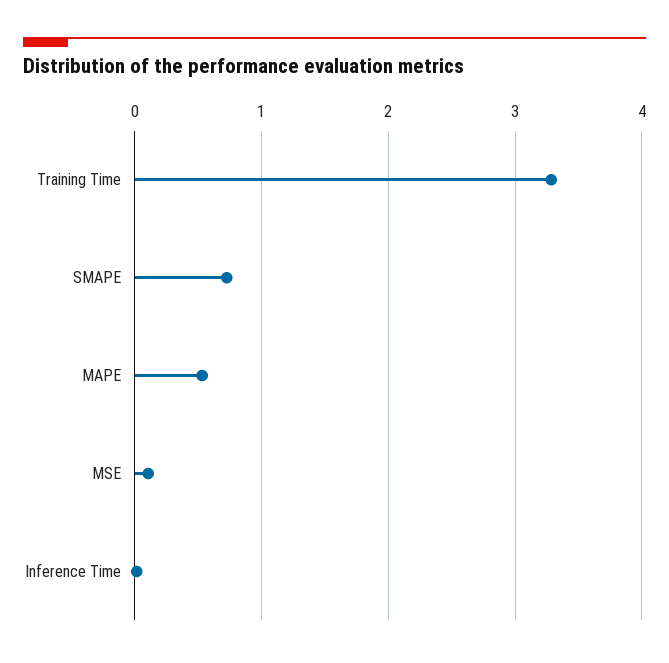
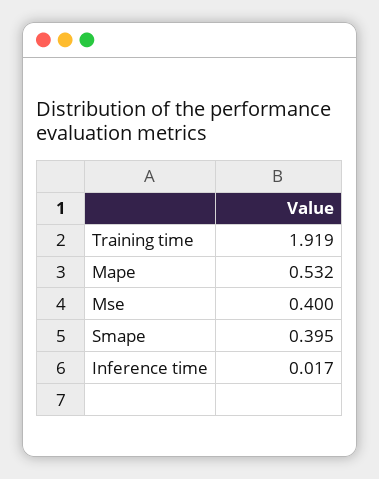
Training Time: 3.3 -> 1.919
SMAPE: 0.7 -> 0.395
MSE: 0.1 -> 0.4

